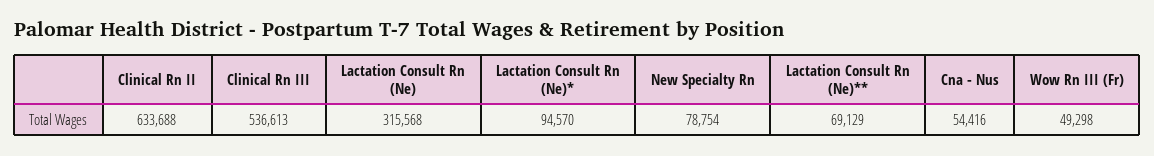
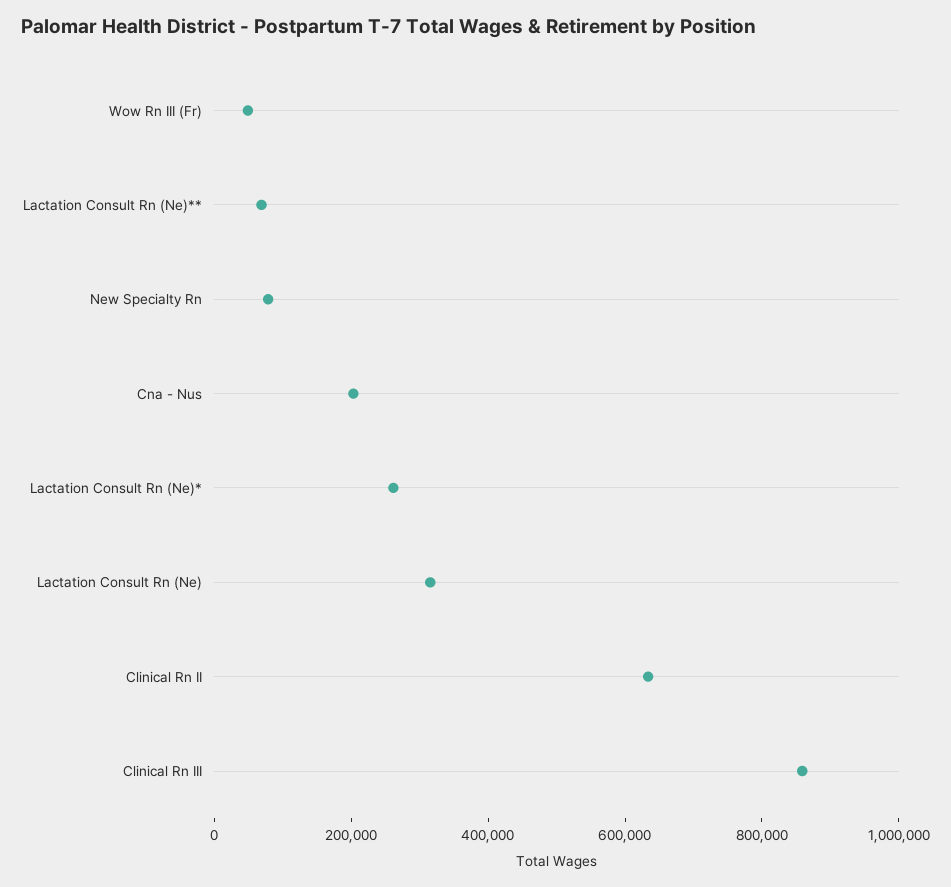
Clinical Rn III: 536613 -> 850000
Lactation Consult Rn (Ne)*: 94570 -> 250000
Cna - Nus: 54416 -> 200000

